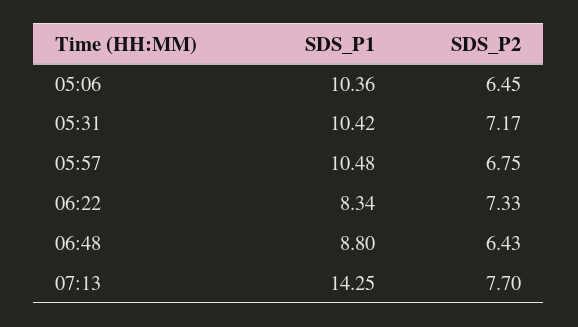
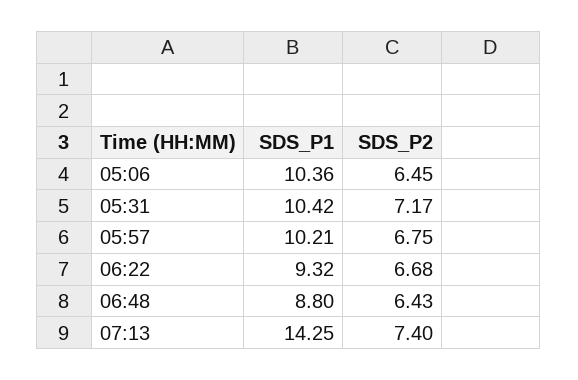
SDS_P1, 05:57: 10.48 -> 10.21
SDS_P1, 06:22: 8.34 -> 9.32
SDS_P2, 06:22: 7.33 -> 6.68
SDS_P2, 07:13: 7.7 -> 7.4

